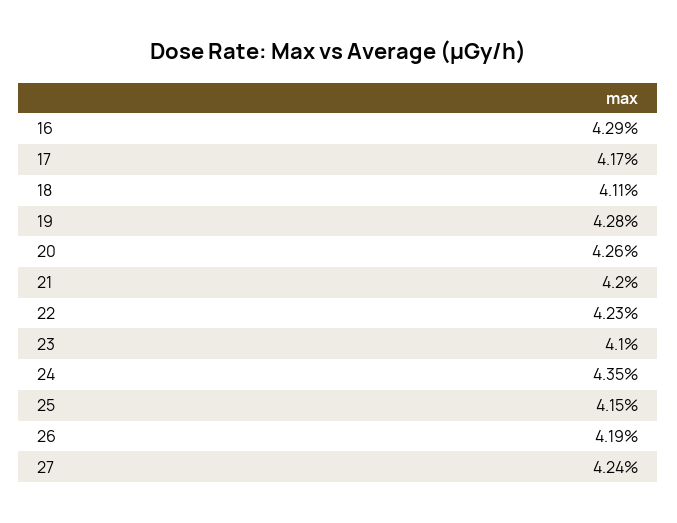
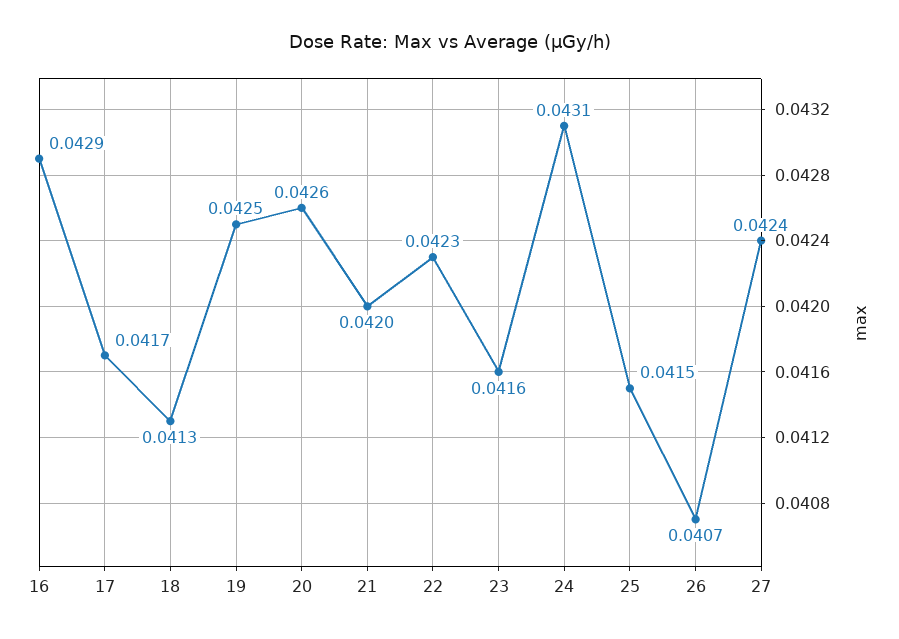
18: 0.0411 -> 0.0413
19: 0.0428 -> 0.0425
23: 0.041 -> 0.0416
24: 0.0435 -> 0.0431
26: 0.0419 -> 0.0407

